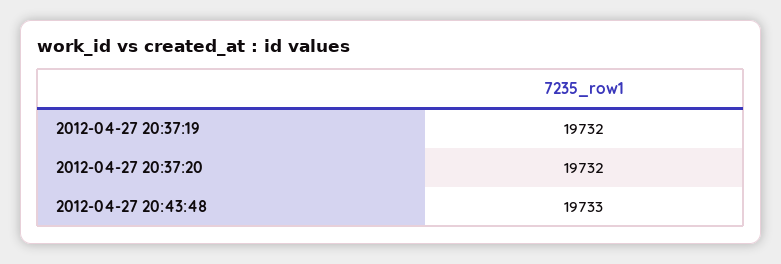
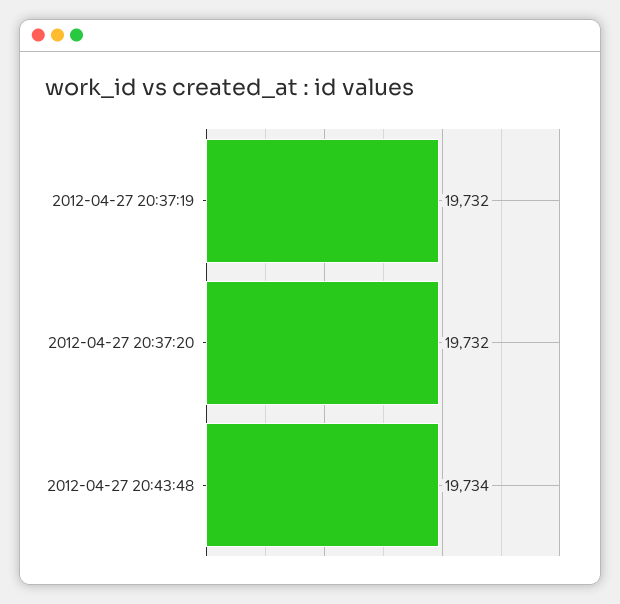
2012-04-27 20:43:48: 19733 -> 19734

